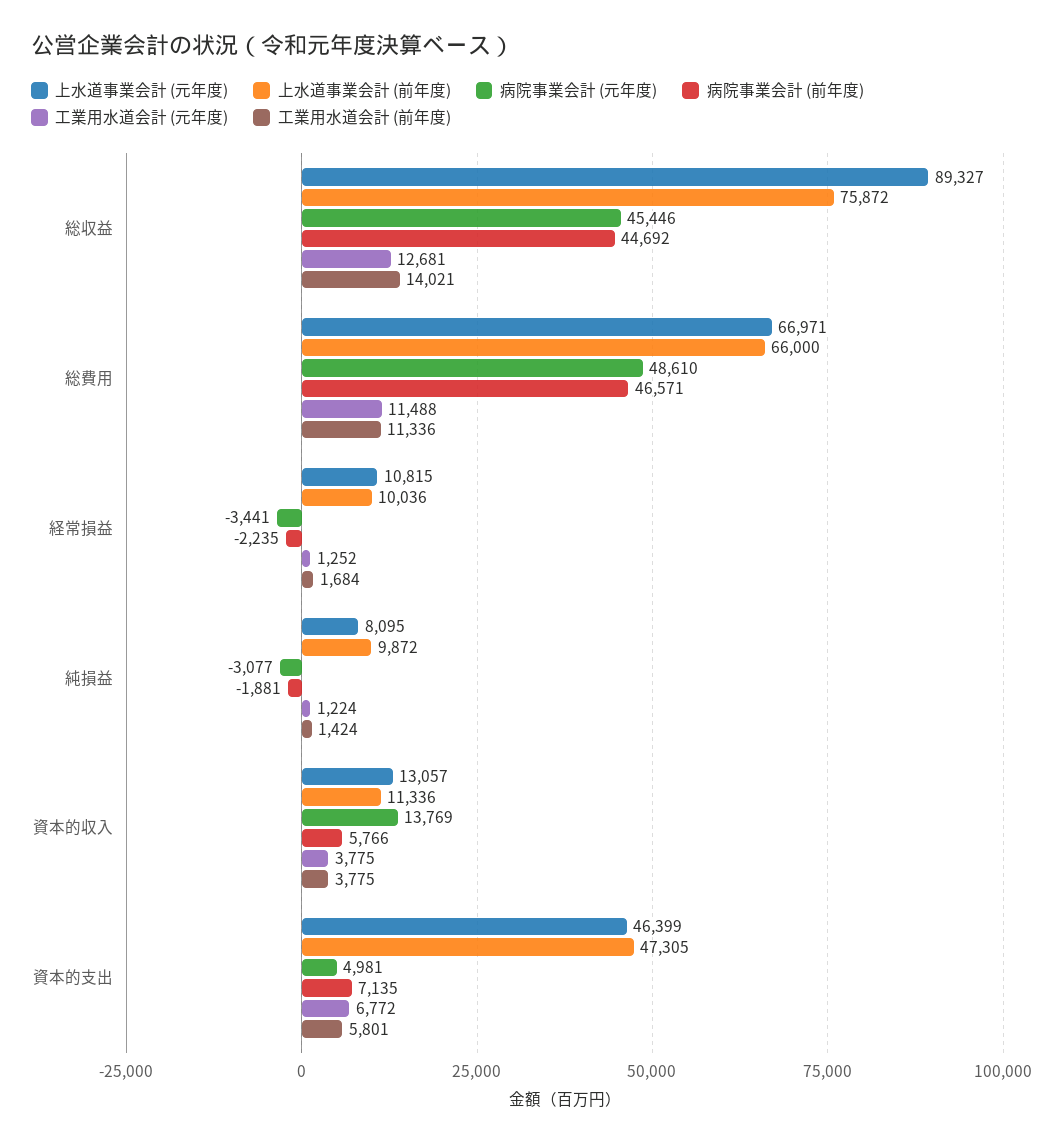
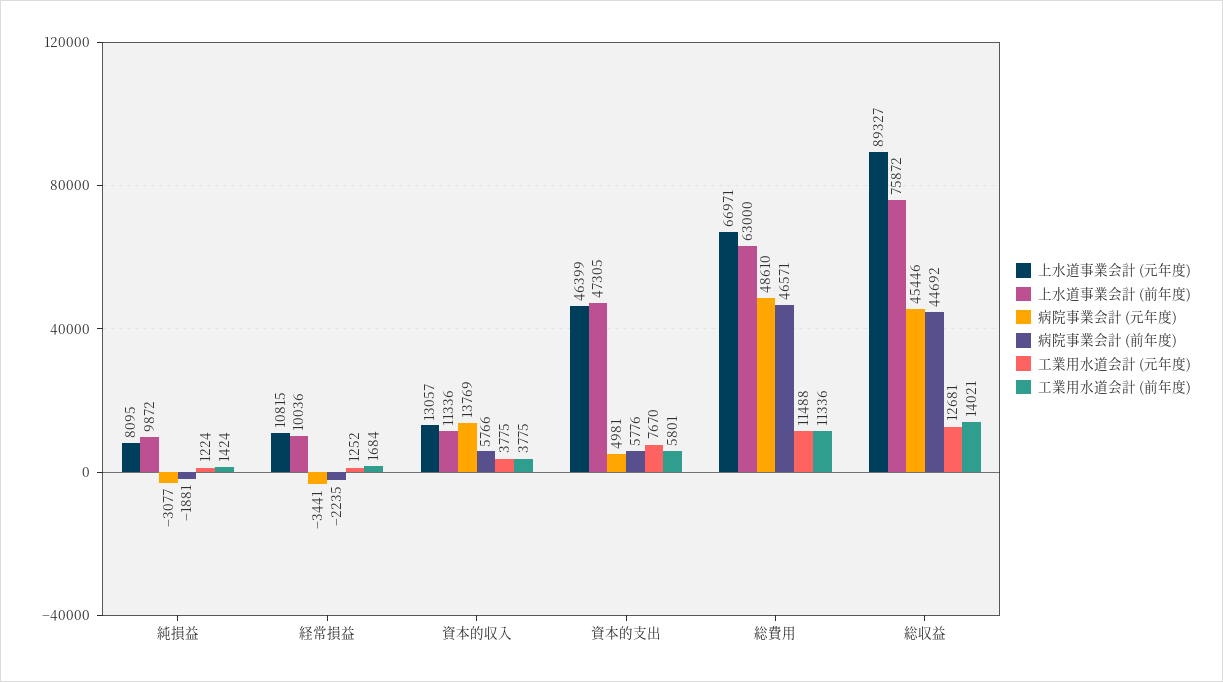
上水道事業会計 (前年度), 総費用: 66000 -> 63000
病院事業会計 (前年度), 資本的支出: 7135 -> 5776
工業用水道会計 (元年度), 資本的支出: 6772 -> 7670

